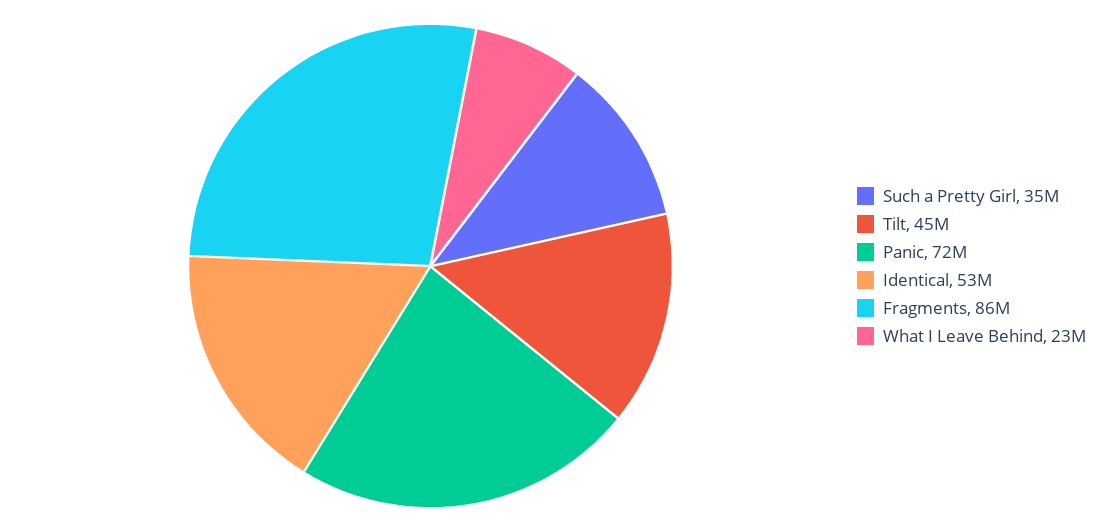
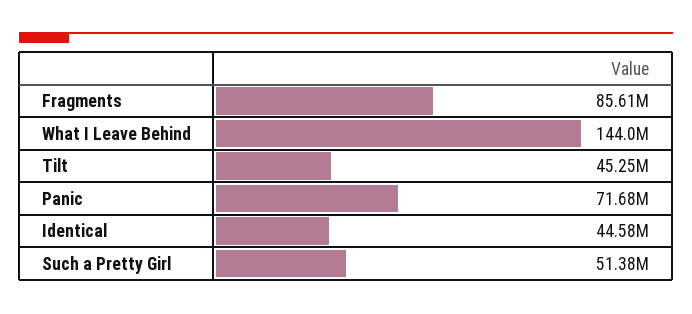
Such a Pretty Girl: 35000000 -> 51380000
Identical: 53000000 -> 44580000
What I Leave Behind: 23000000 -> 144000000

